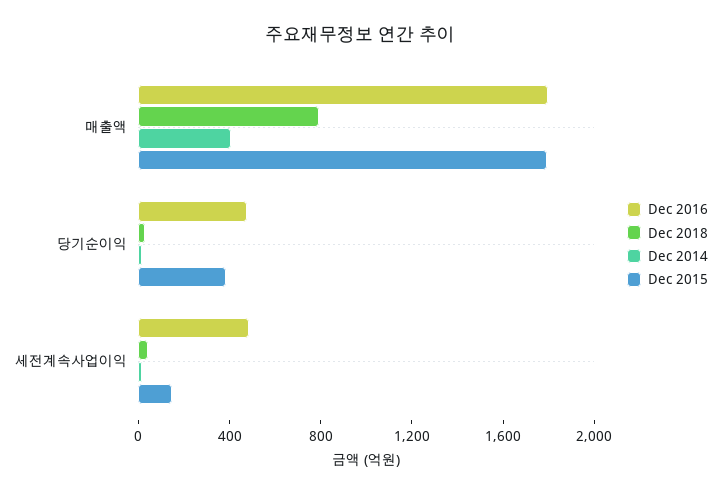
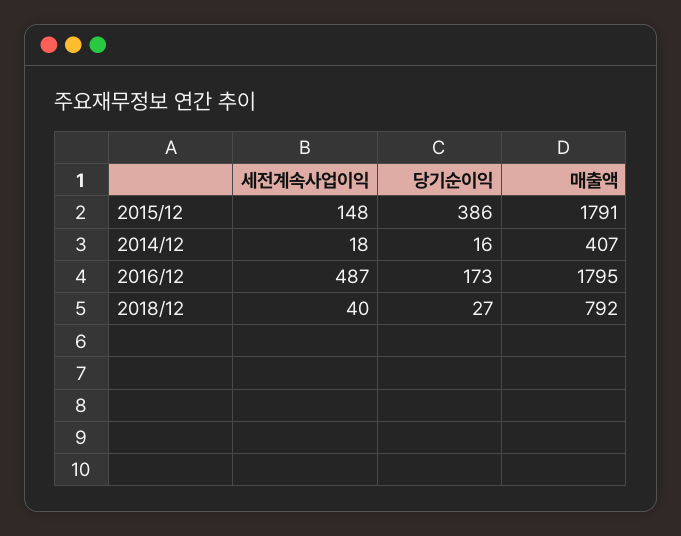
Dec 2016, 당기순이익: 500 -> 173

